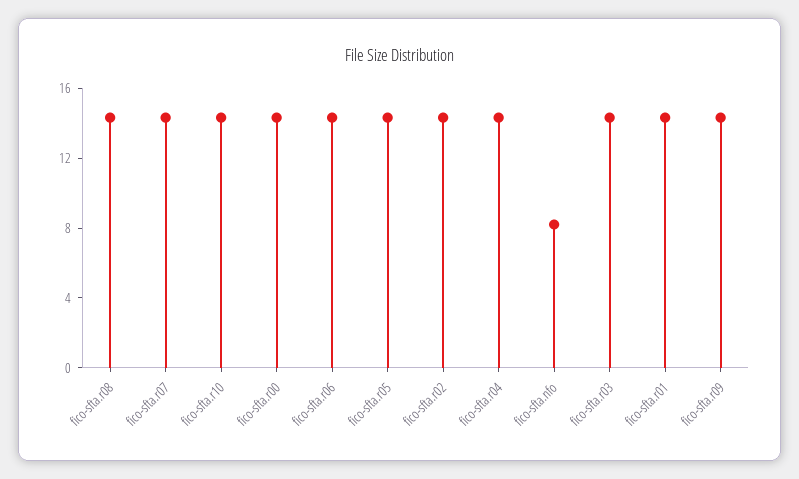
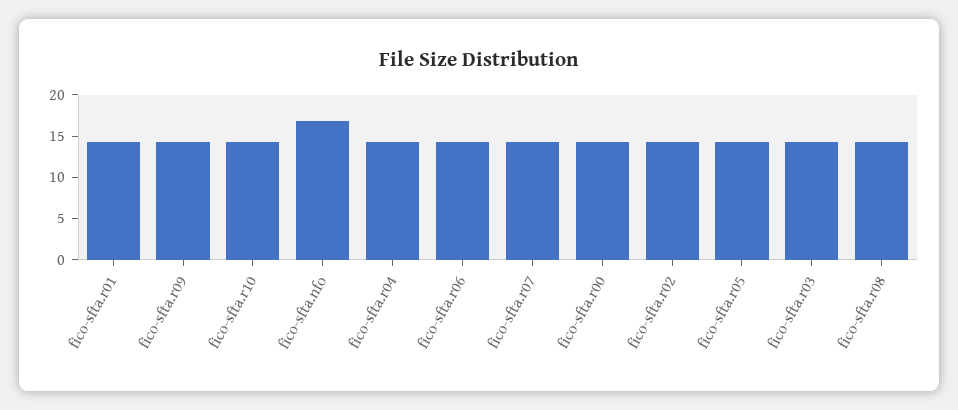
fico-sfta.nfo: 8 -> 17

